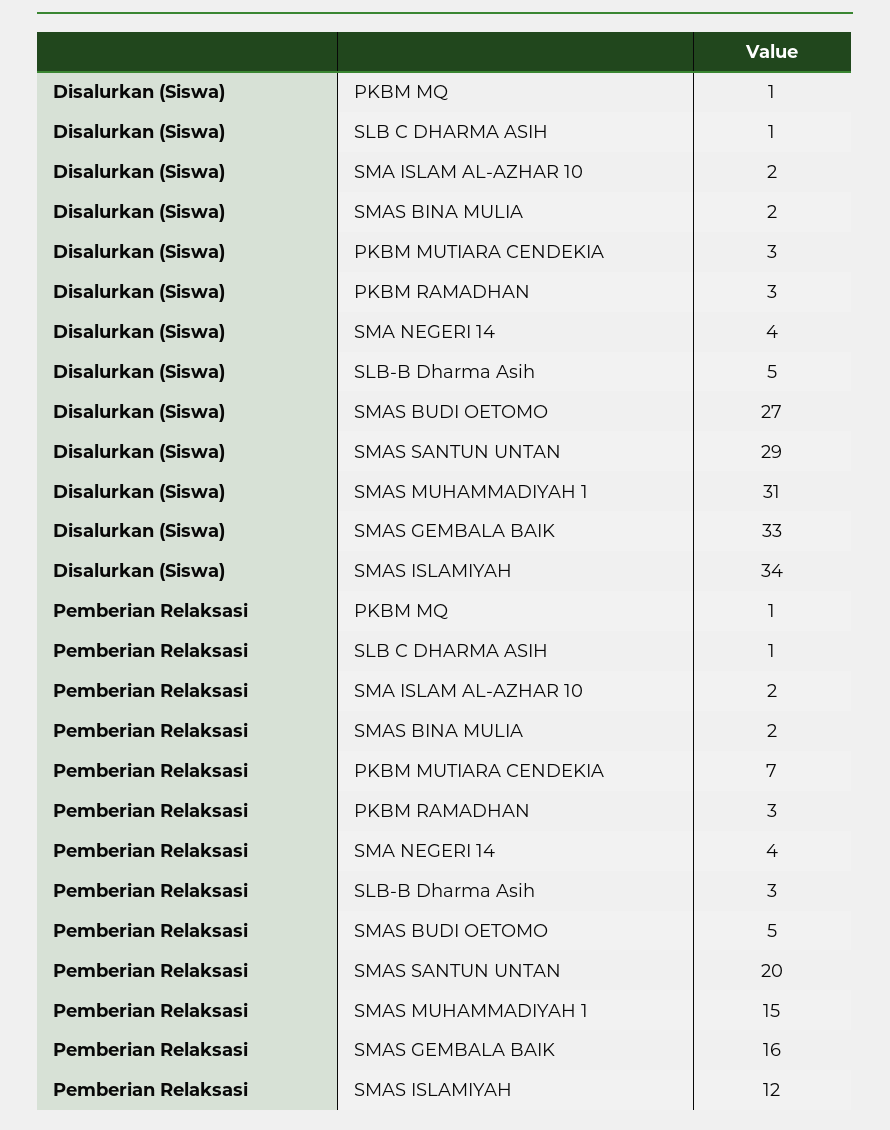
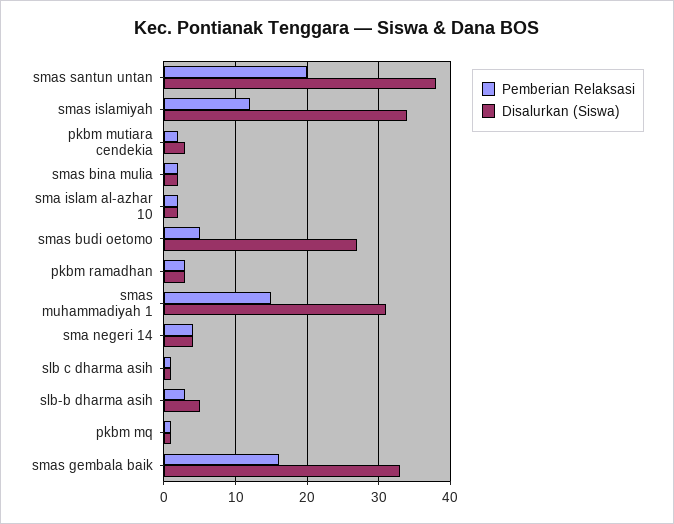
Disalurkan (Siswa), SMAS SANTUN UNTAN: 29 -> 38
Pemberian Relaksasi, PKBM MUTIARA CENDEKIA: 7 -> 2

